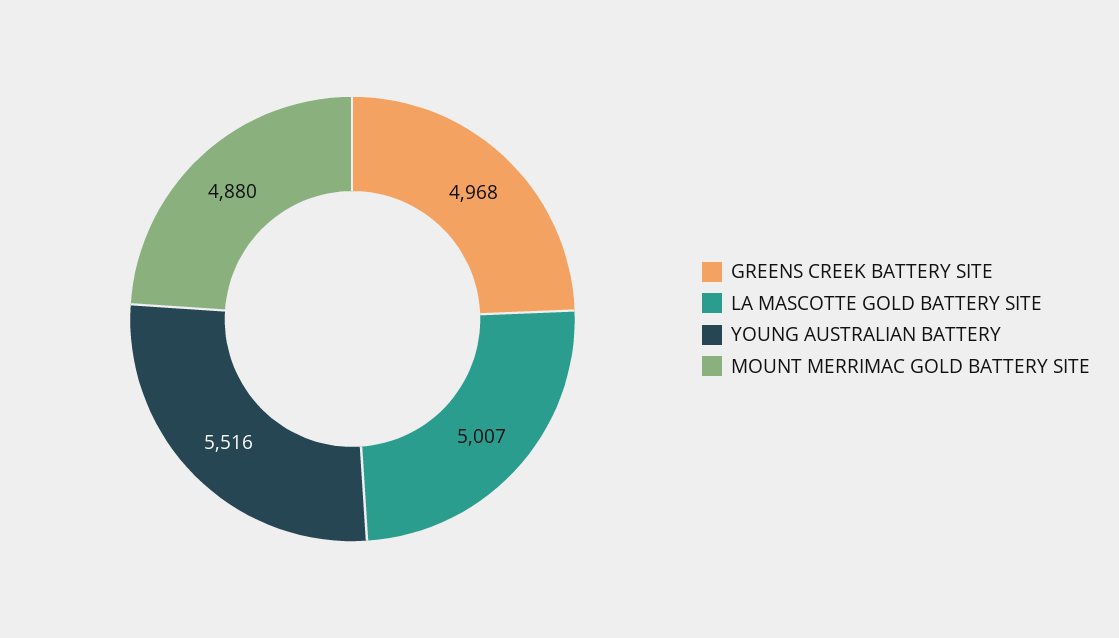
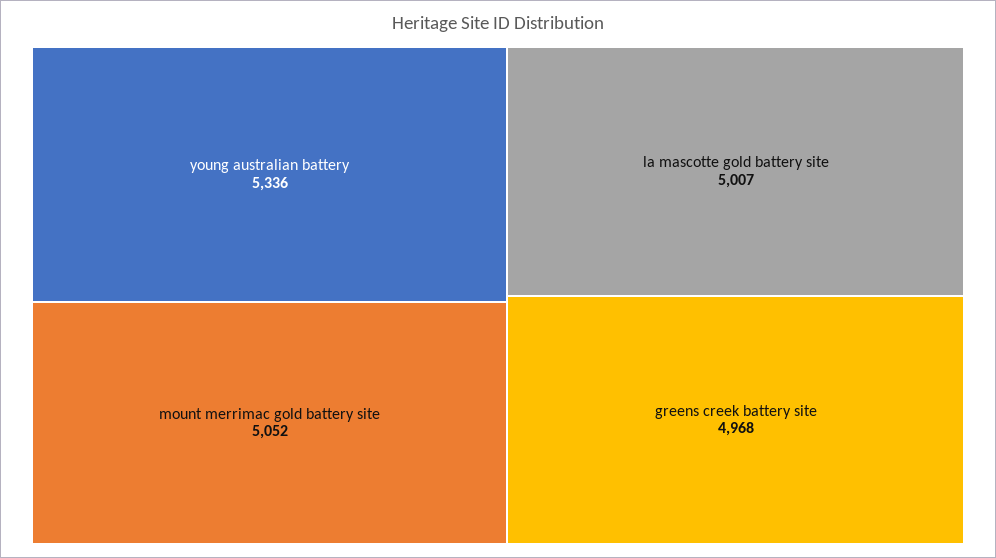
YOUNG AUSTRALIAN BATTERY: 5516 -> 5336
MOUNT MERRIMAC GOLD BATTERY SITE: 4880 -> 5052

